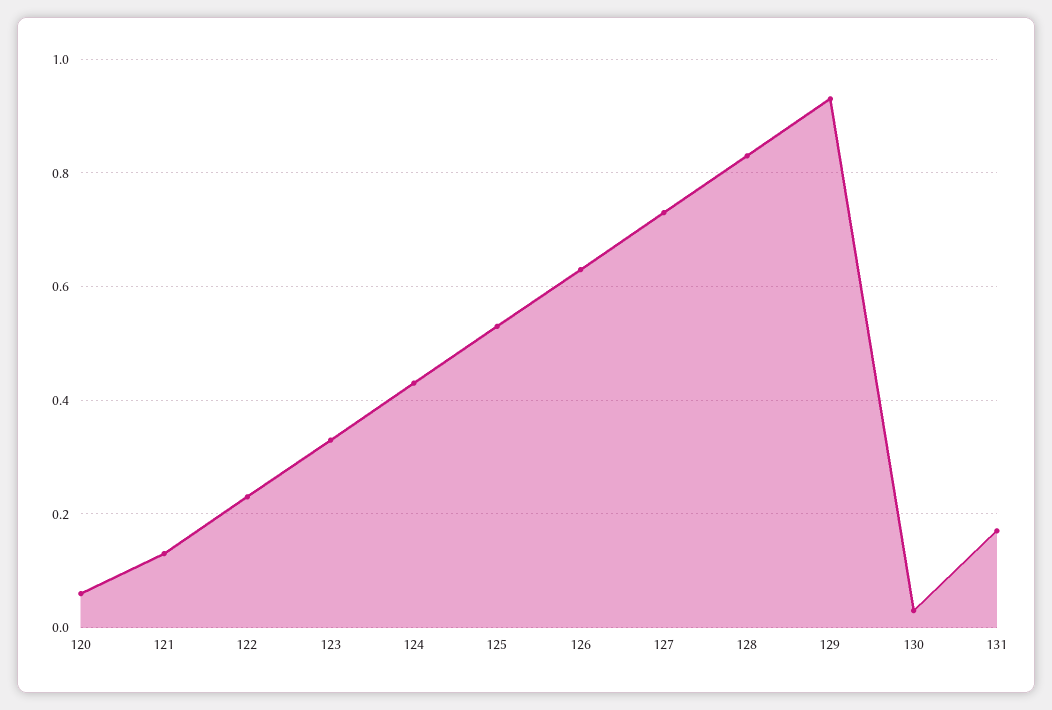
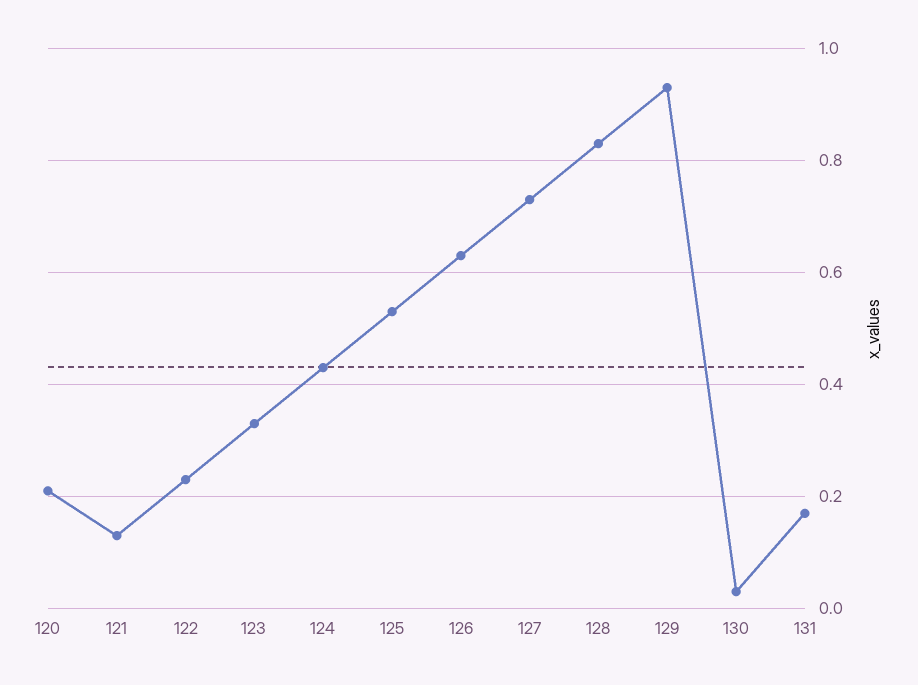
120: 0.05 -> 0.2

